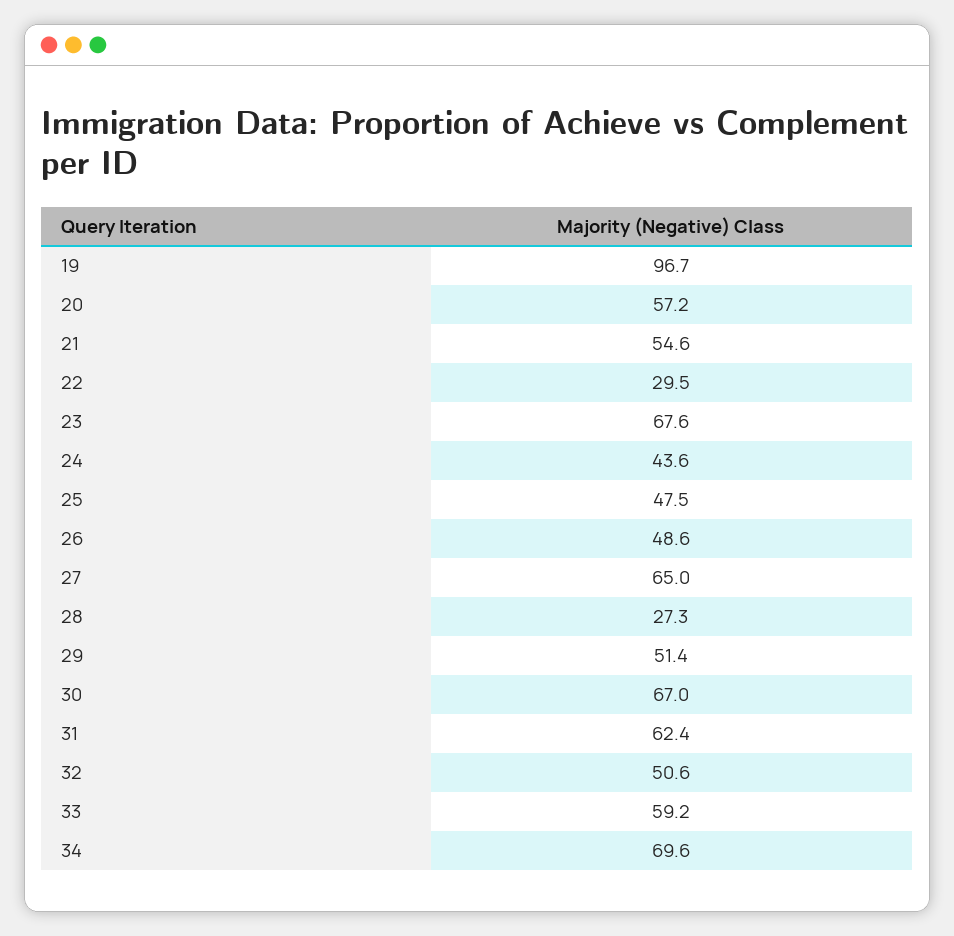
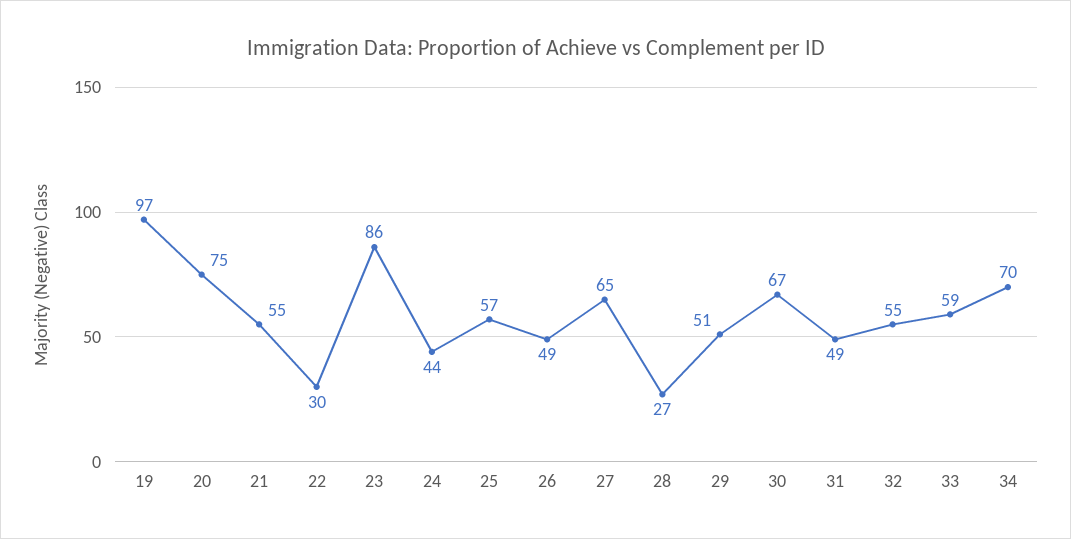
20: 57.2 -> 75
23: 67.6 -> 86
25: 47.5 -> 57
31: 62.4 -> 49
32: 50.6 -> 55

